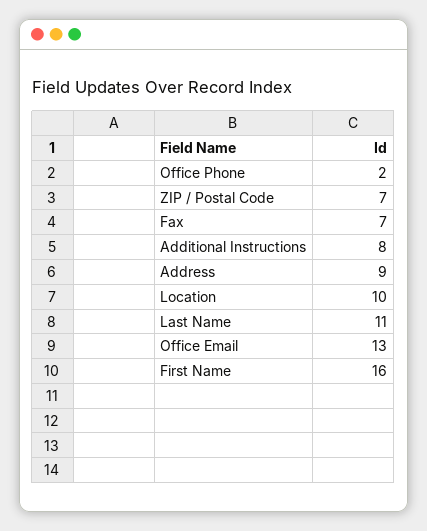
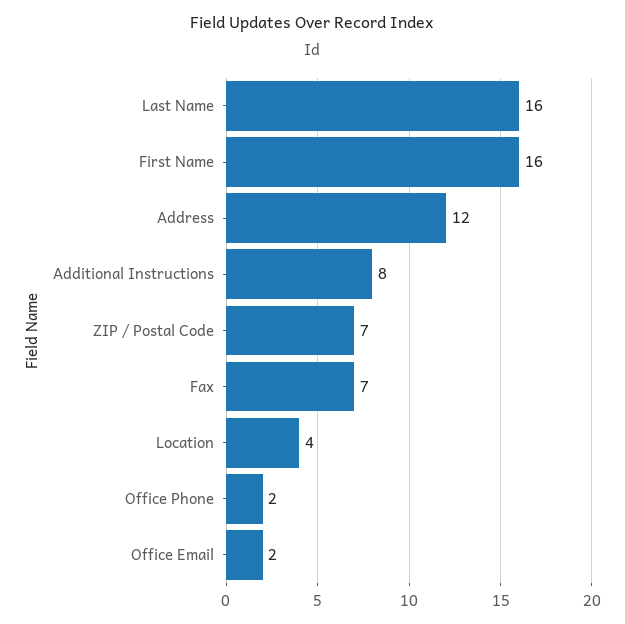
Address: 9 -> 12
Location: 10 -> 4
Last Name: 11 -> 16
Office Email: 13 -> 2

